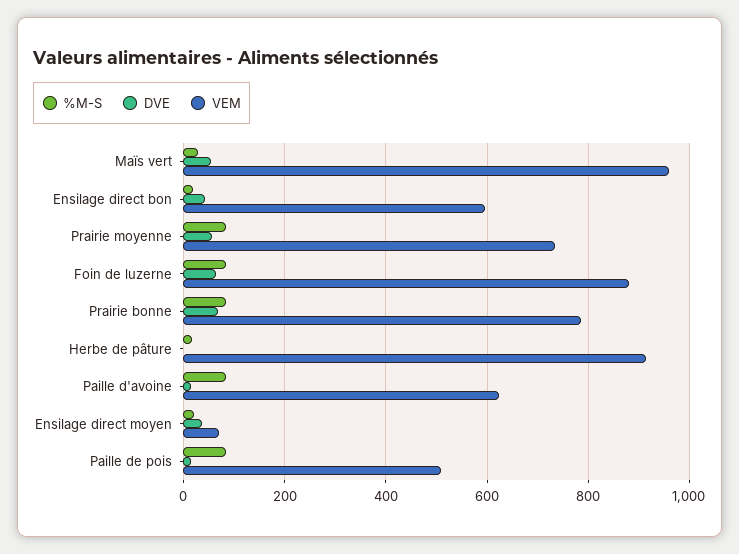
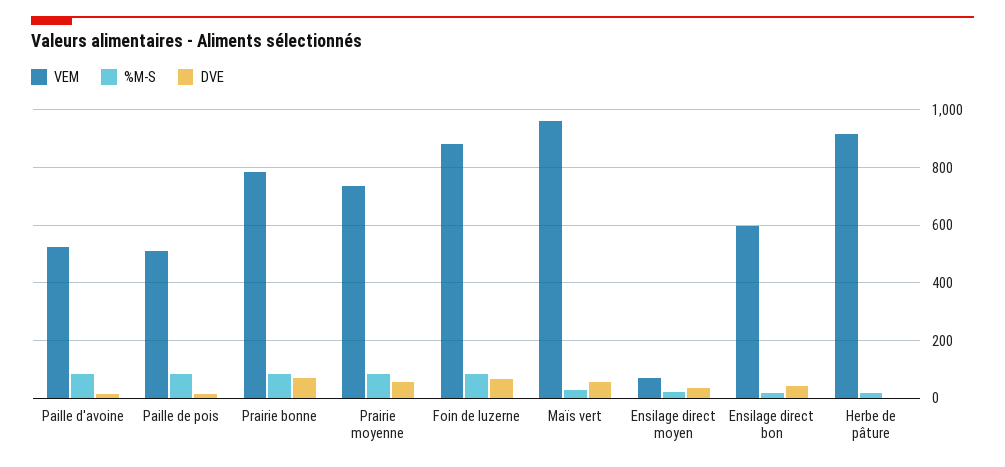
VEM, Paille d'avoine: 620 -> 525

